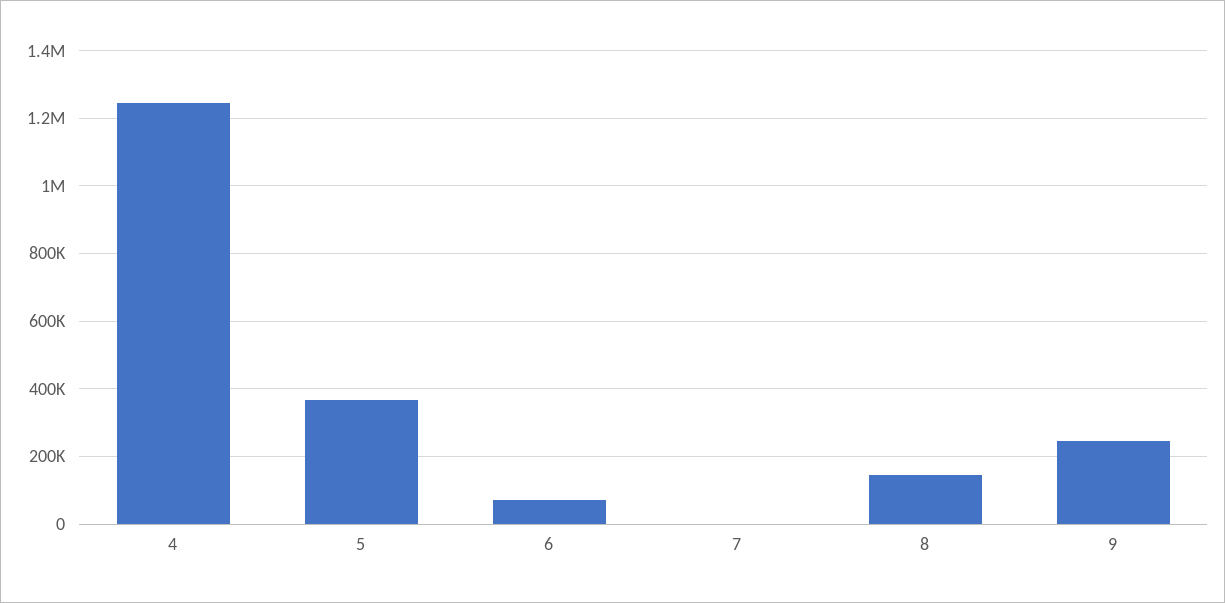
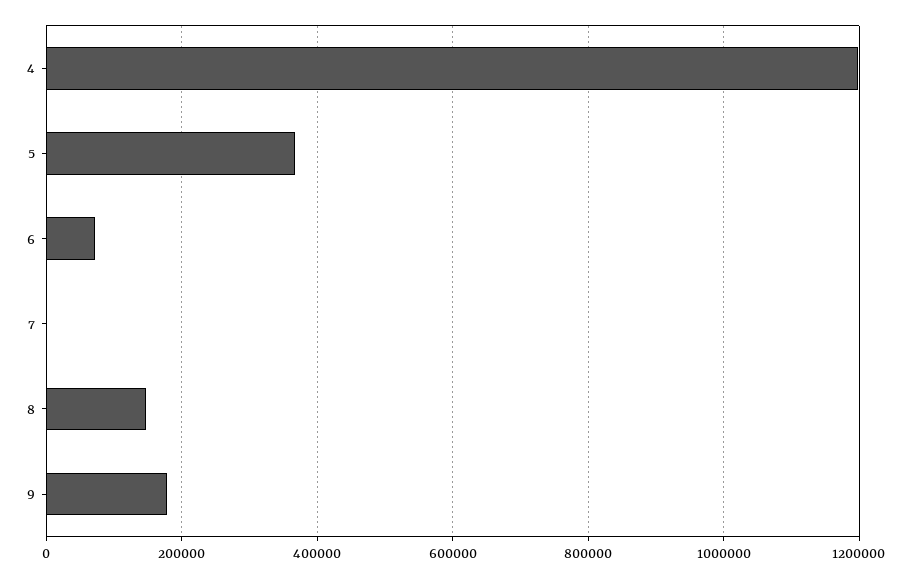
4: 1240000 -> 1200000
9: 240000 -> 180000

